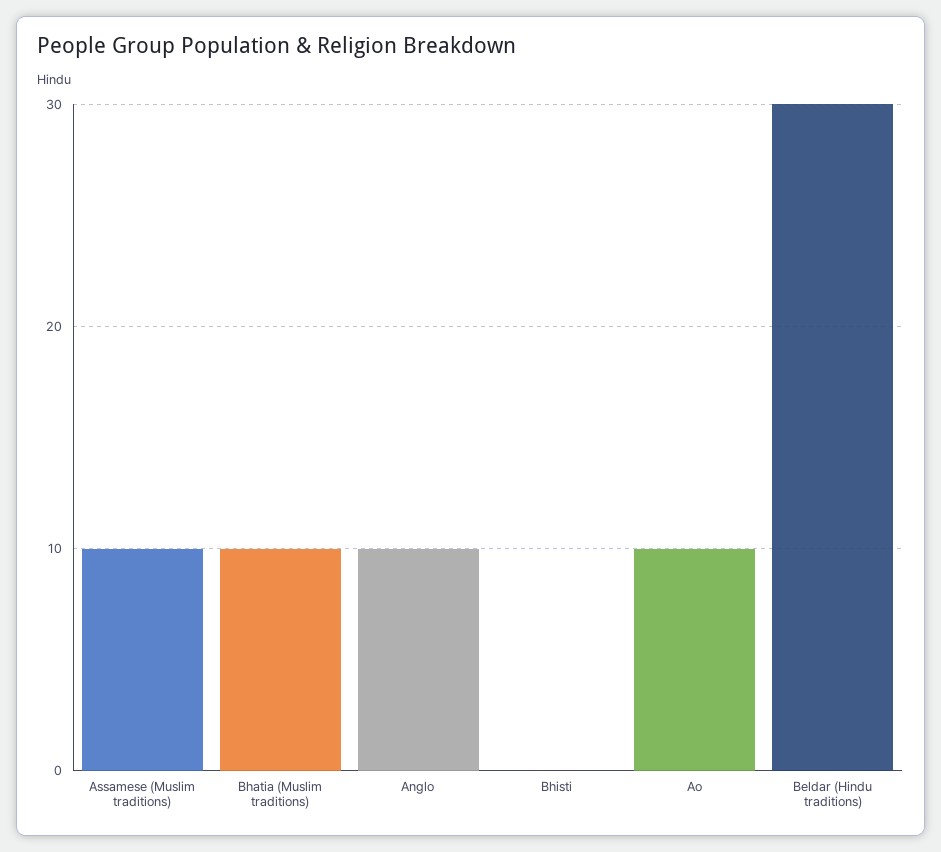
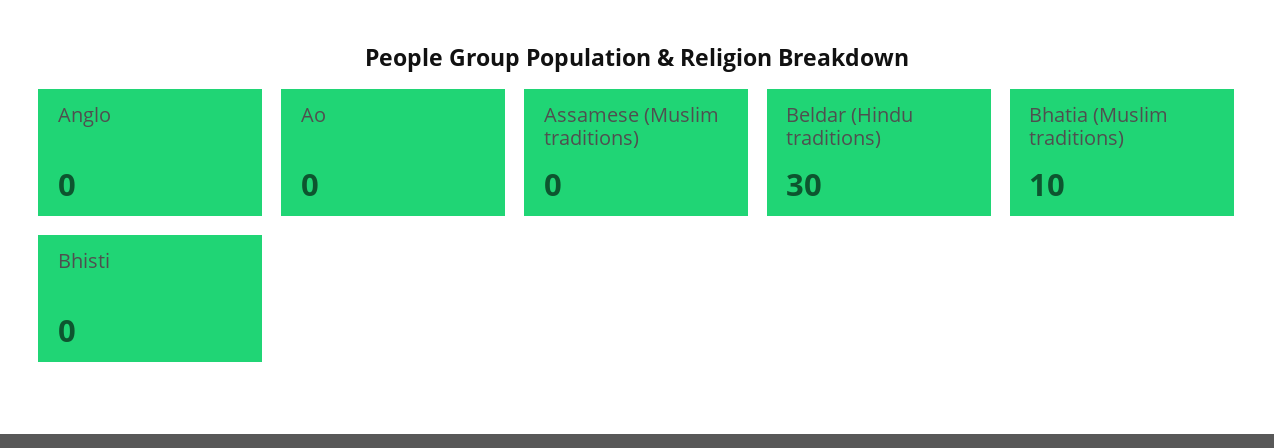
Assamese (Muslim traditions): 10 -> 0
Anglo: 10 -> 0
Ao: 10 -> 0

